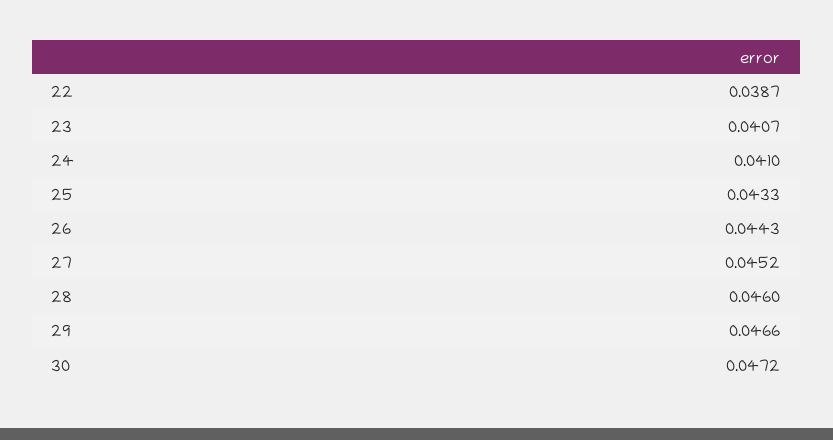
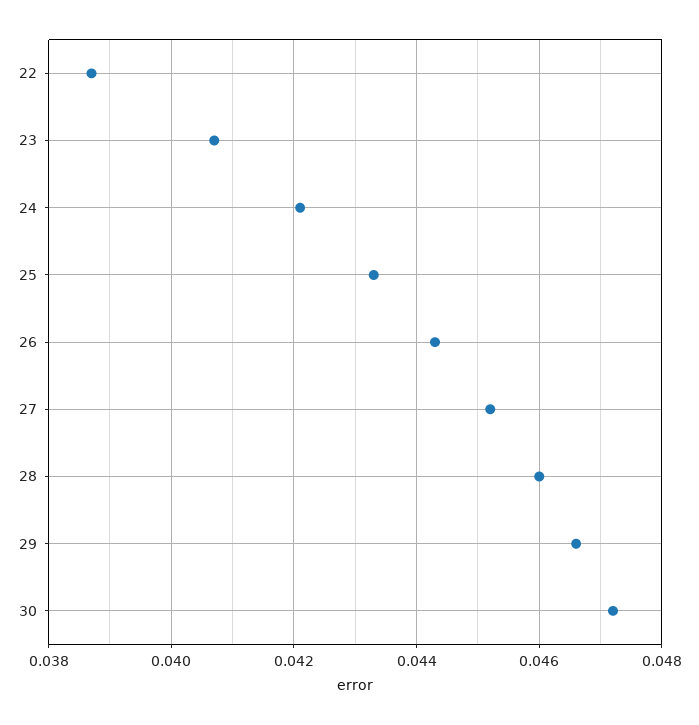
24: 0.041 -> 0.042

